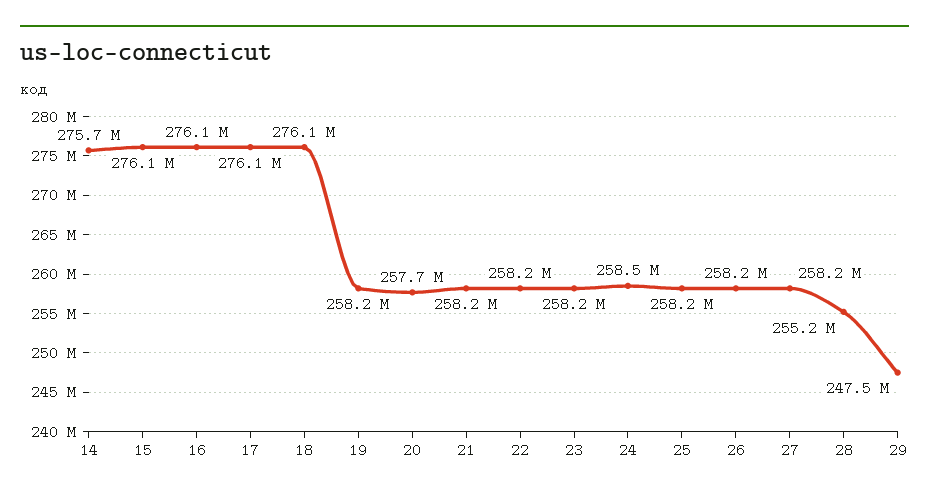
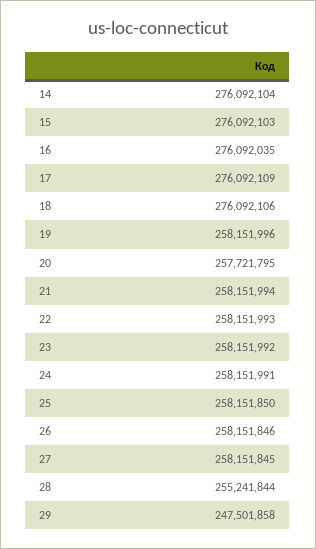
14: 275700000 -> 276092104
24: 258500000 -> 258151991

